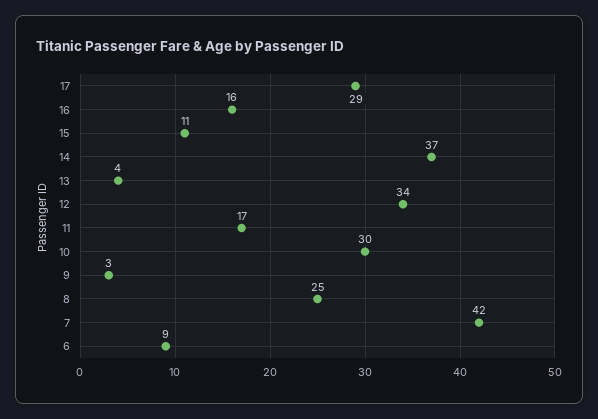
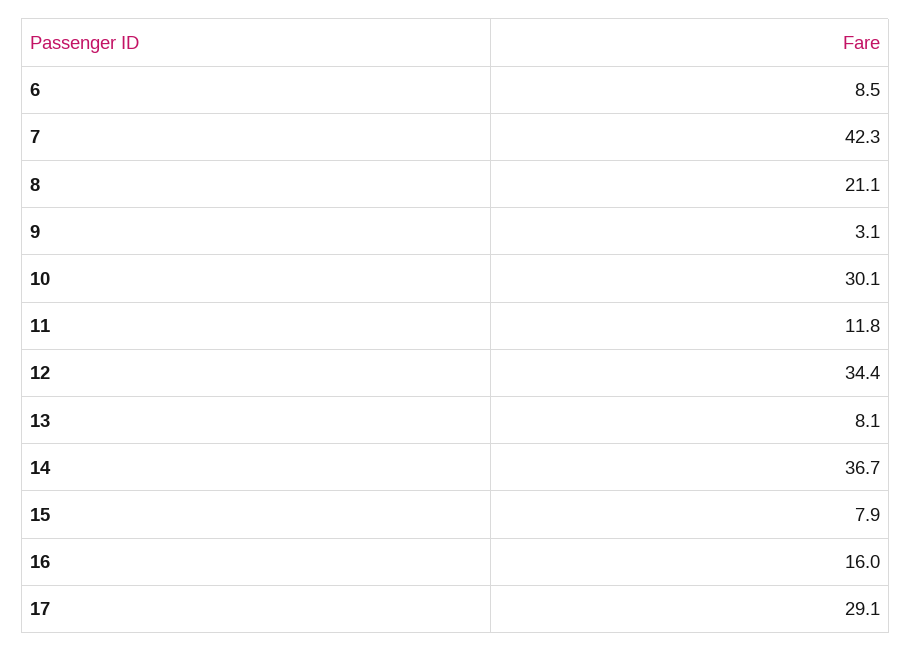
15: 11 -> 7.9
13: 4 -> 8.1
11: 17 -> 11.8
8: 25 -> 21.1

